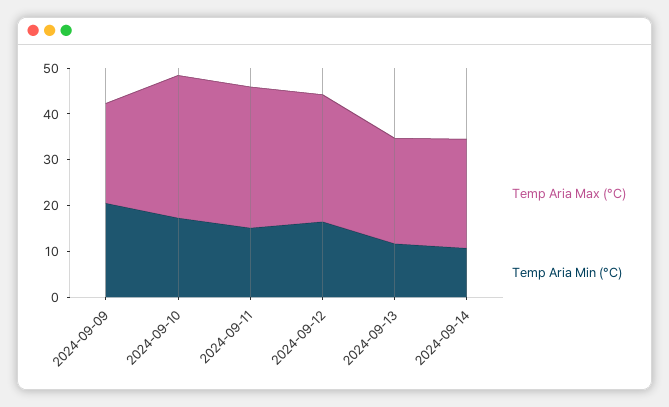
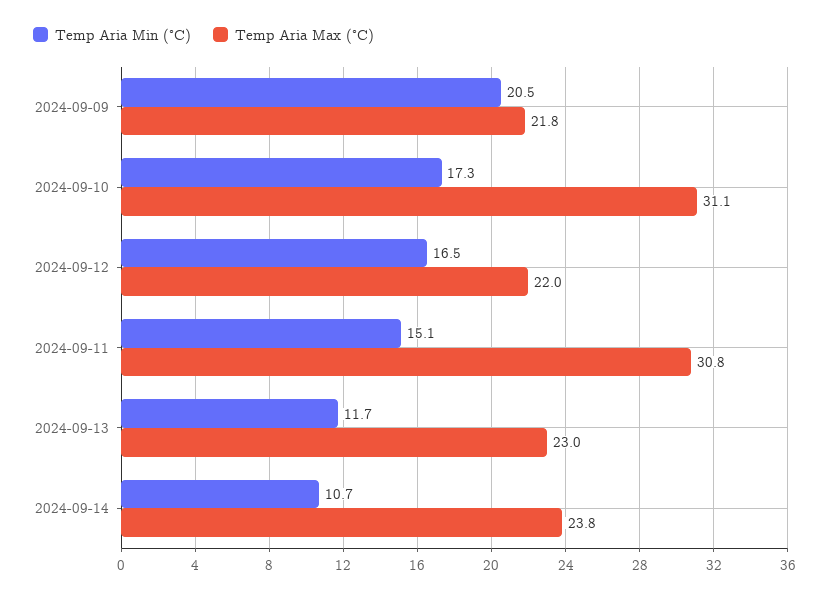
Temp Aria Max (°C), 2024-09-12: 28 -> 22

